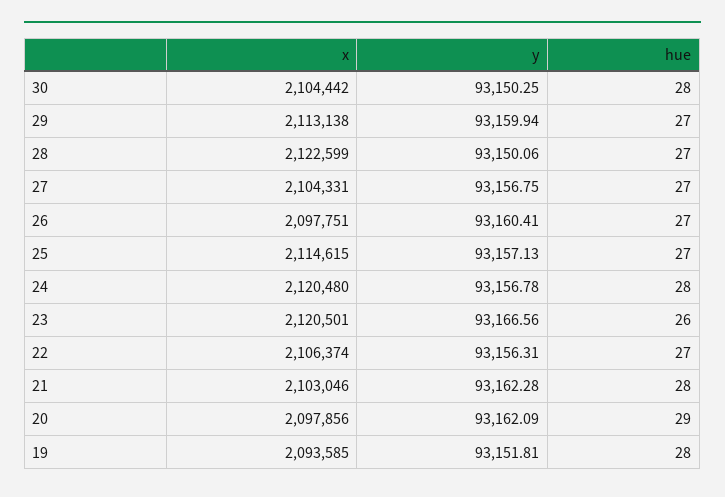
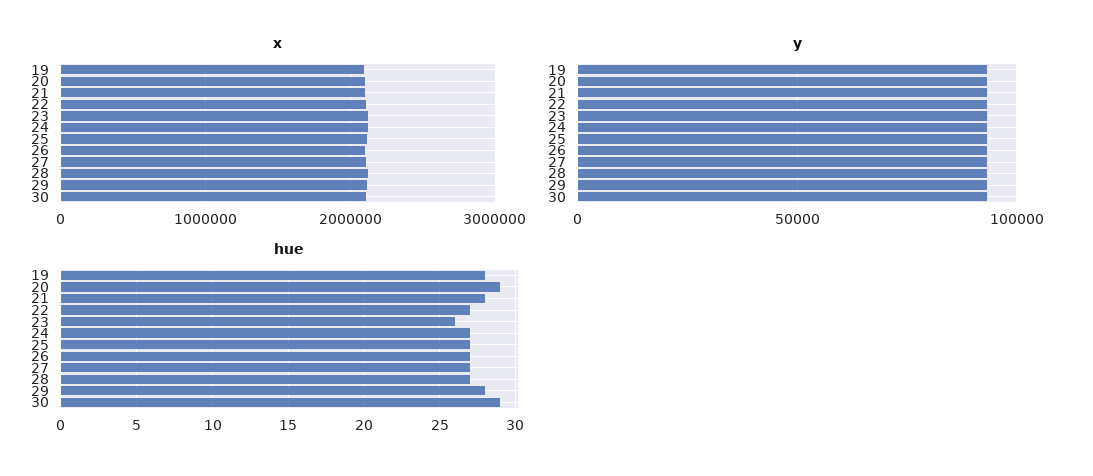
hue, 30: 28 -> 29
hue, 29: 27 -> 28
hue, 24: 28 -> 27

